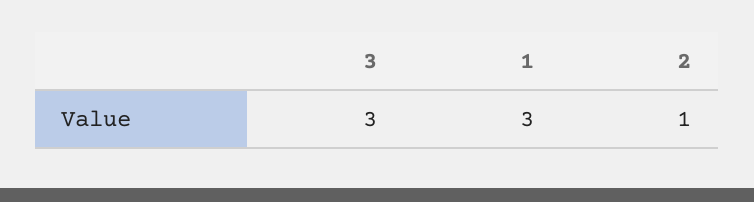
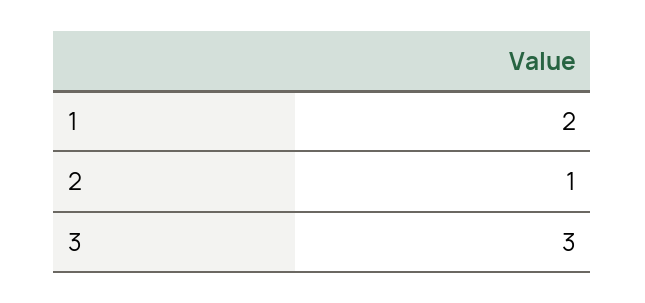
1: 3 -> 2

